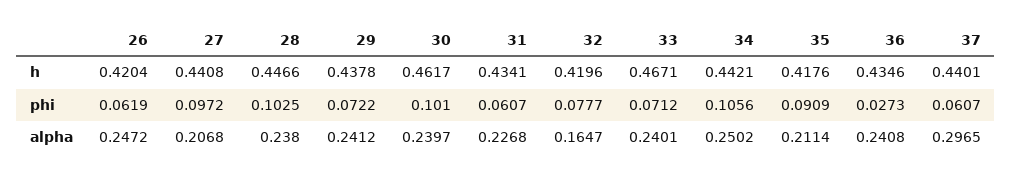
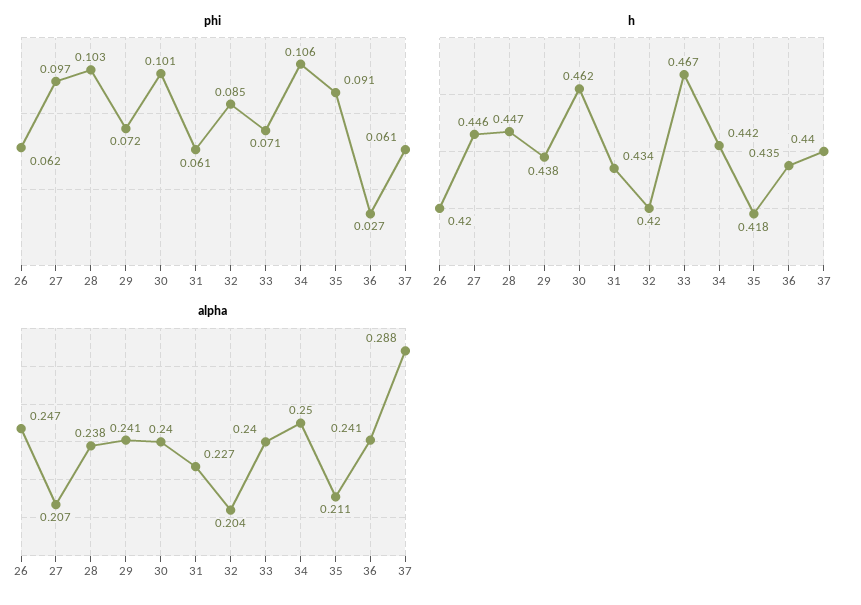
h, 27: 0.4408 -> 0.446
phi, 32: 0.0777 -> 0.085
alpha, 32: 0.1647 -> 0.204
alpha, 37: 0.2965 -> 0.288

